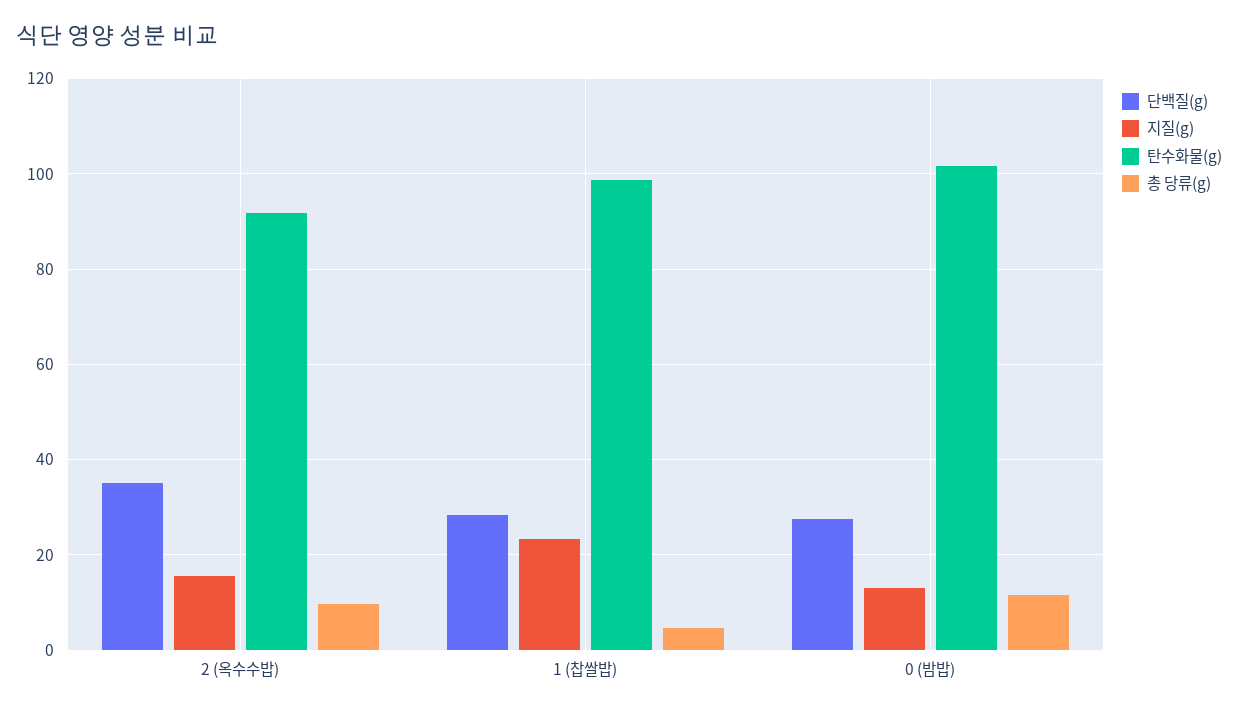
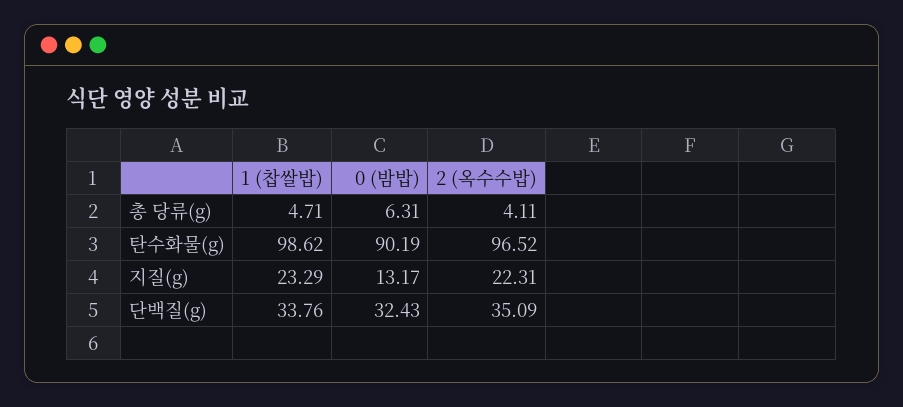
지질(g), 2 (옥수수밥): 16 -> 22.31
탄수화물(g), 2 (옥수수밥): 92 -> 96.52
총 당류(g), 2 (옥수수밥): 10 -> 4.11
단백질(g), 1 (찹쌀밥): 28 -> 33.76
단백질(g), 0 (밤밥): 28 -> 32.43
탄수화물(g), 0 (밤밥): 102 -> 90.19
총 당류(g), 0 (밤밥): 12 -> 6.31

